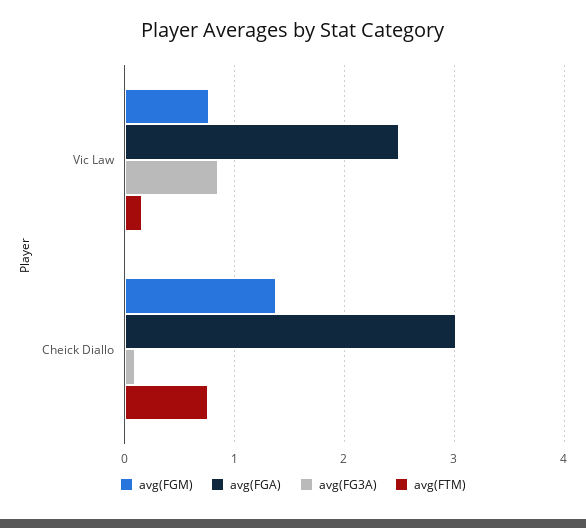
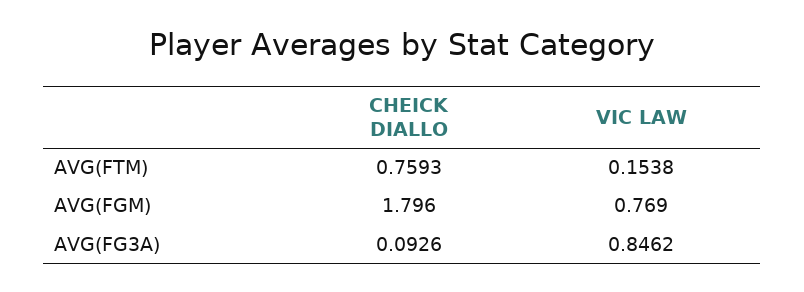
avg(FGA), Vic Law: 2.5 -> none
avg(FGM), Cheick Diallo: 1.4 -> 1.796
avg(FGA), Cheick Diallo: 3 -> none

